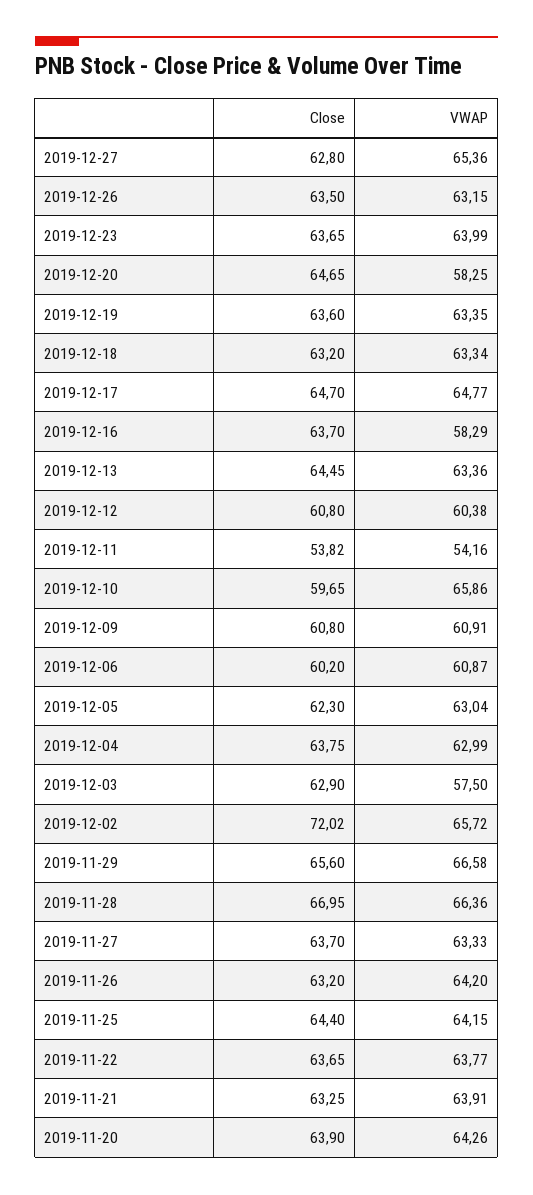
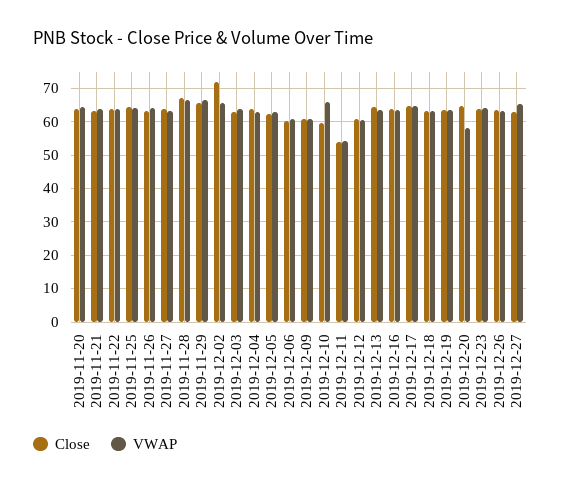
VWAP, 2019-12-16: 58.29 -> 64
VWAP, 2019-12-03: 57.5 -> 64

